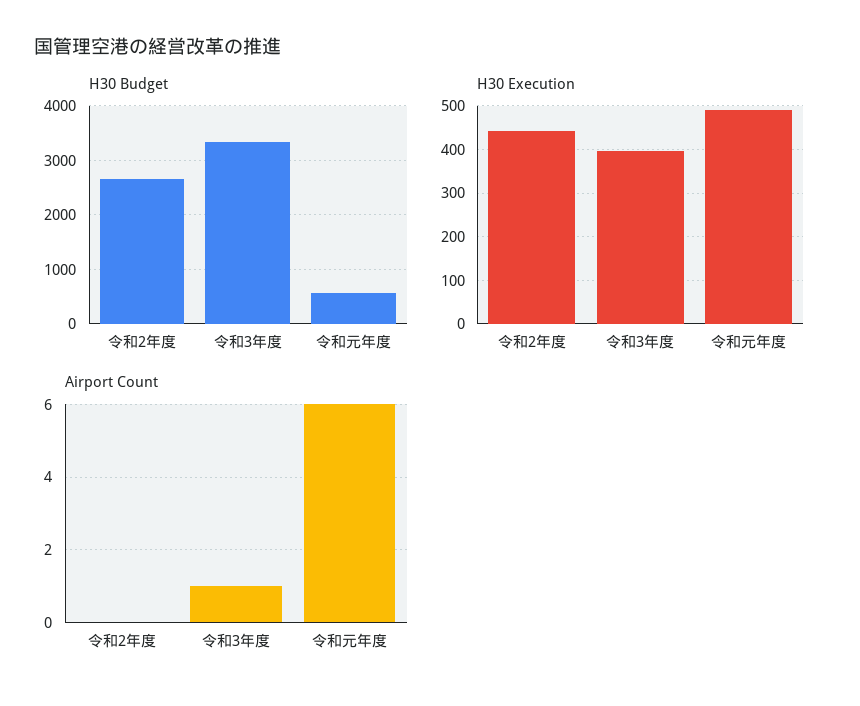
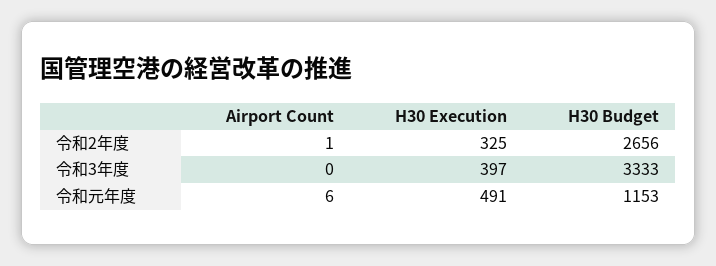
H30 Budget, 令和元年度: 600 -> 1153
H30 Execution, 令和2年度: 440 -> 325
Airport Count, 令和2年度: 0 -> 1
Airport Count, 令和3年度: 1 -> 0

